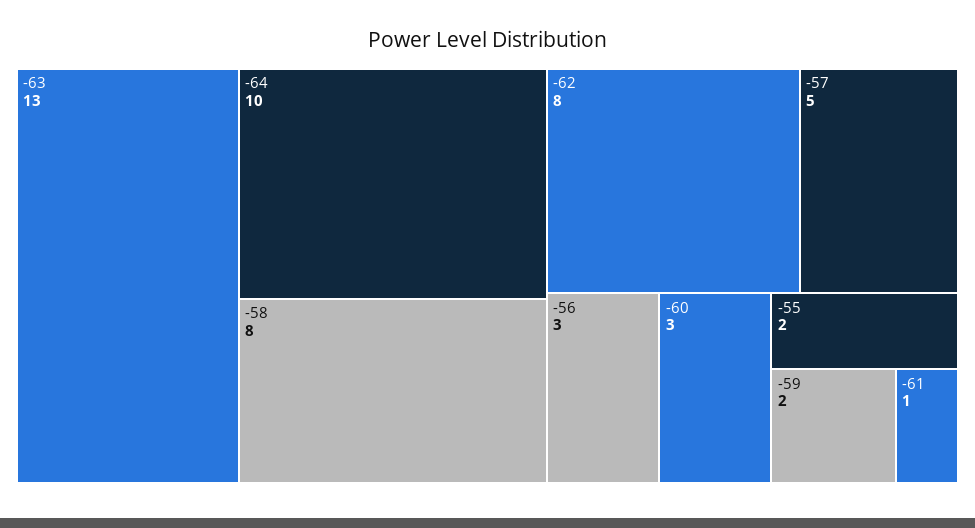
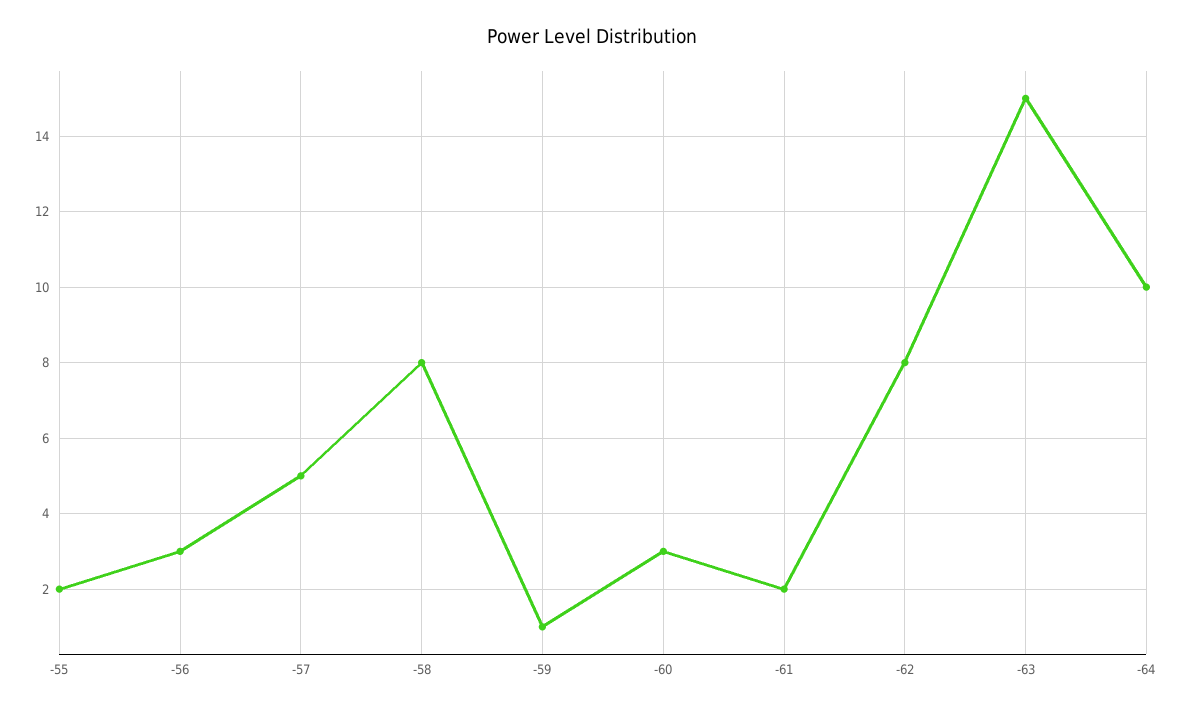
-63: 13 -> 15
-59: 2 -> 1
-61: 1 -> 2

